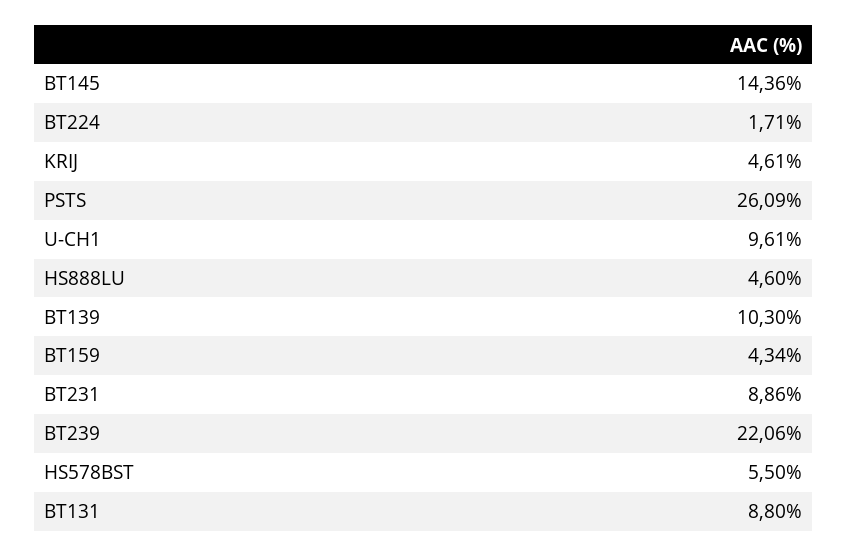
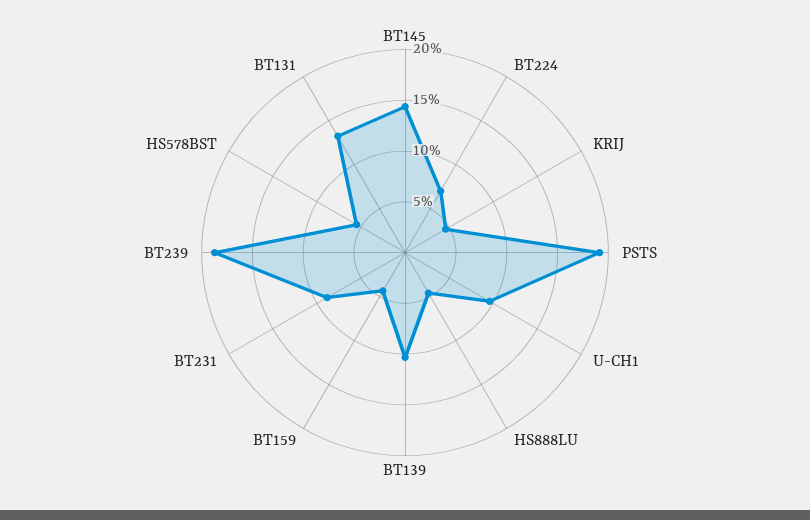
BT224: 1.71 -> 7
PSTS: 26.09 -> 19
BT239: 22.06 -> 19
BT131: 8.8 -> 13

